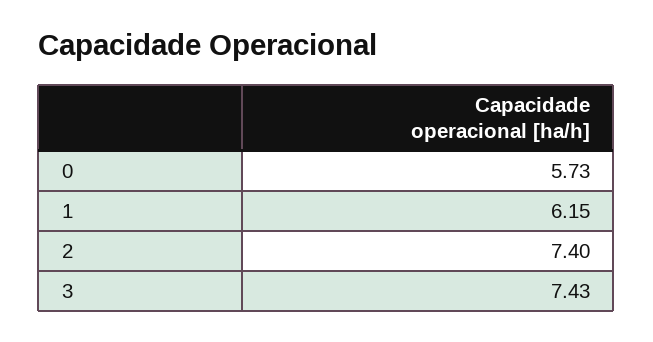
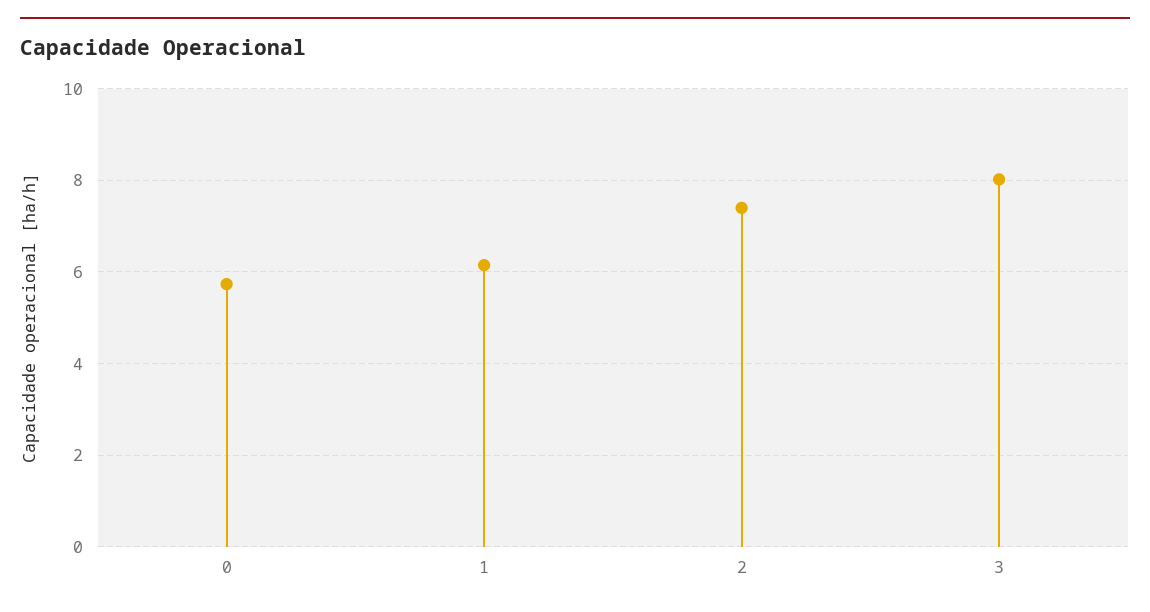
3: 7.43 -> 8

